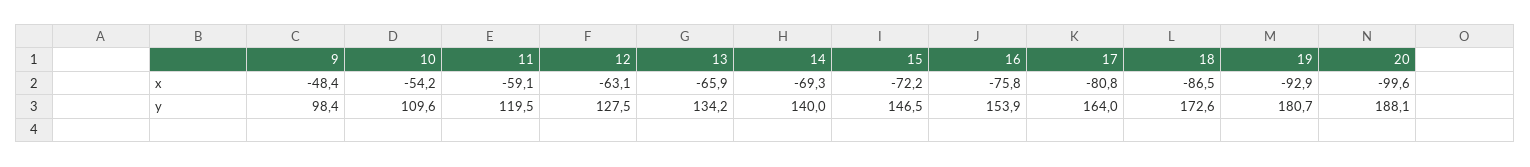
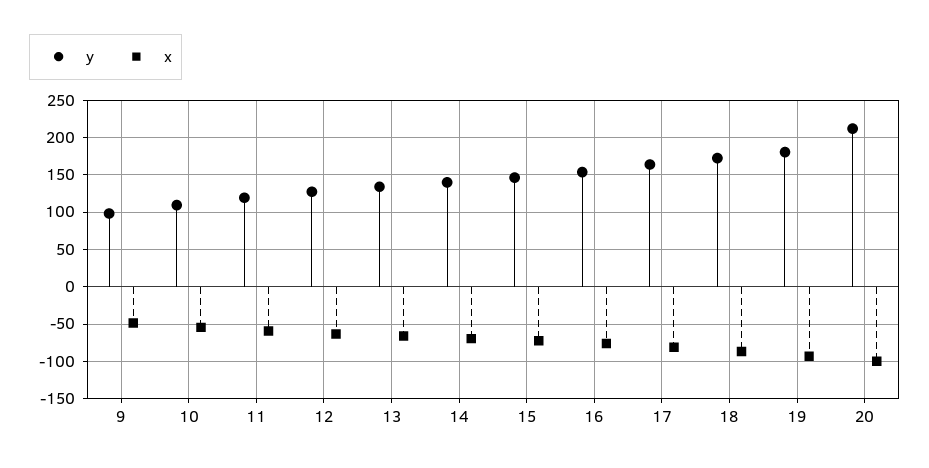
y, 20: 188.1 -> 210

